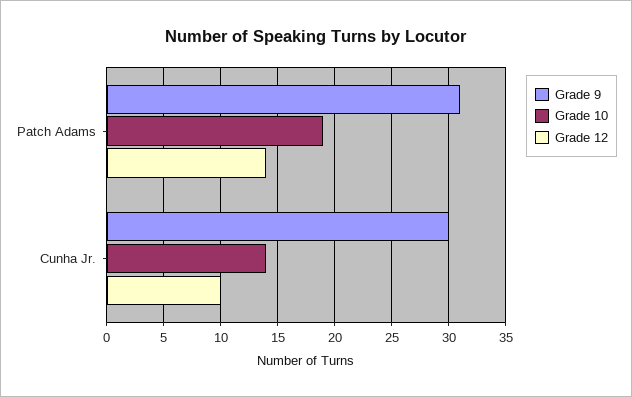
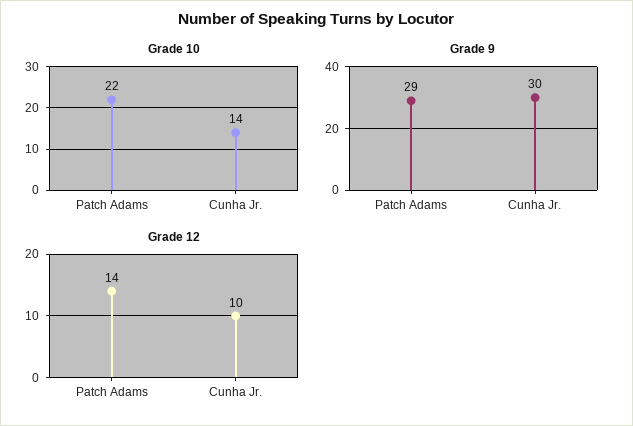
Grade 9, Patch Adams: 31 -> 29
Grade 10, Patch Adams: 19 -> 22

